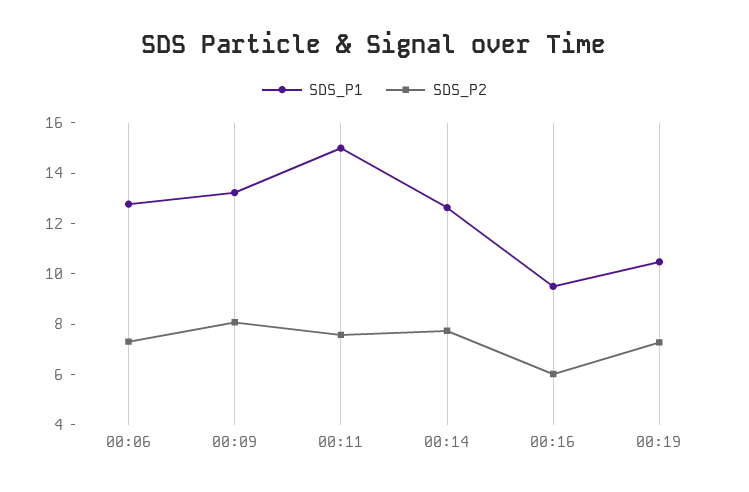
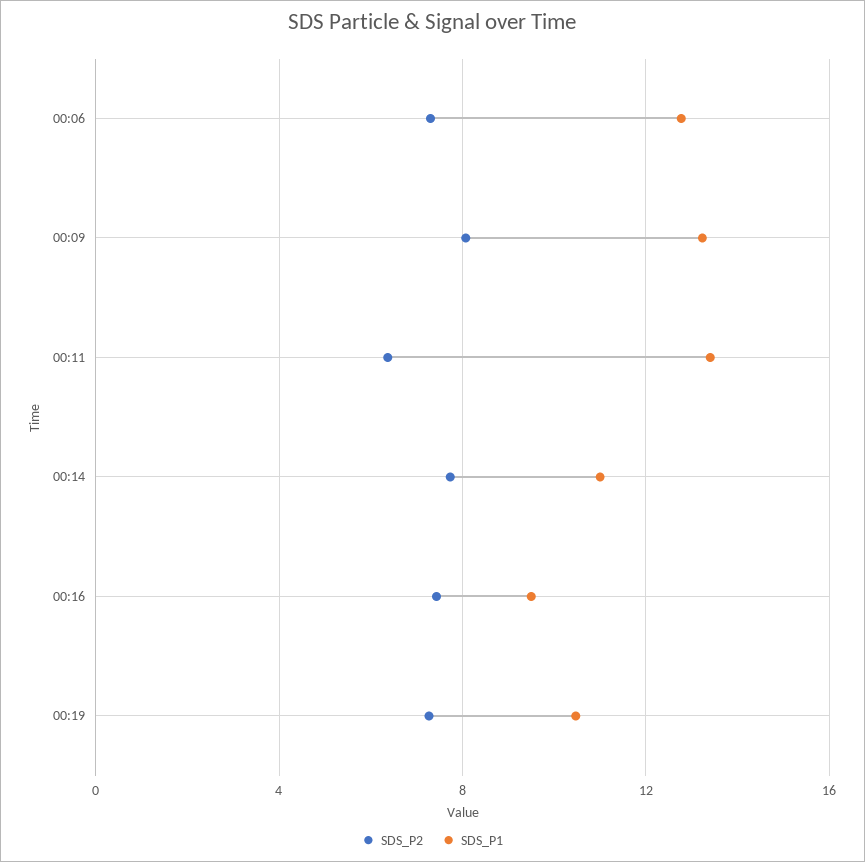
SDS_P1, 00:11: 15 -> 13.5
SDS_P2, 00:11: 7.5 -> 6.5
SDS_P1, 00:14: 12.5 -> 11
SDS_P2, 00:16: 6 -> 7.5

